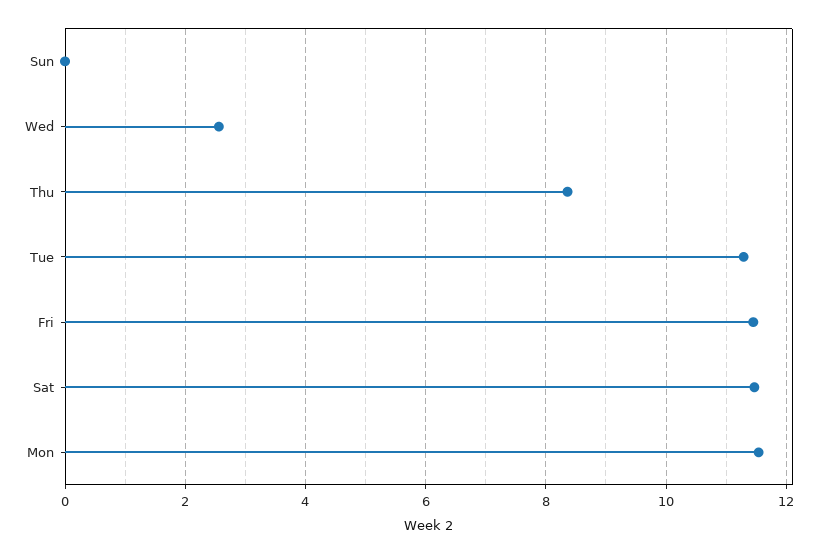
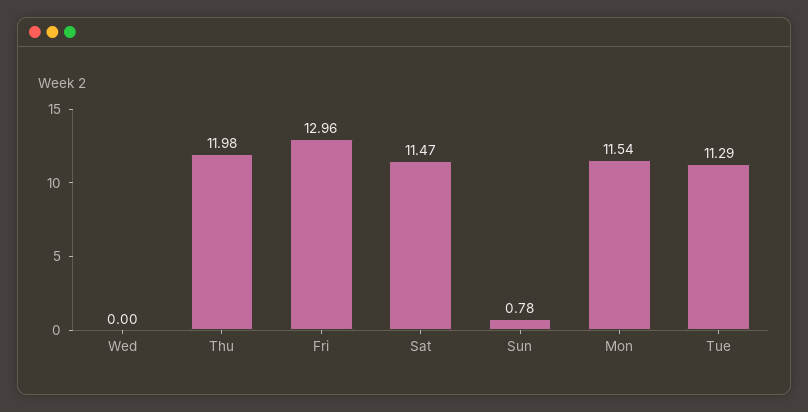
Sun: 0 -> 0.78
Wed: 2.6 -> 0
Thu: 8.4 -> 11.98
Fri: 11.4 -> 12.96

